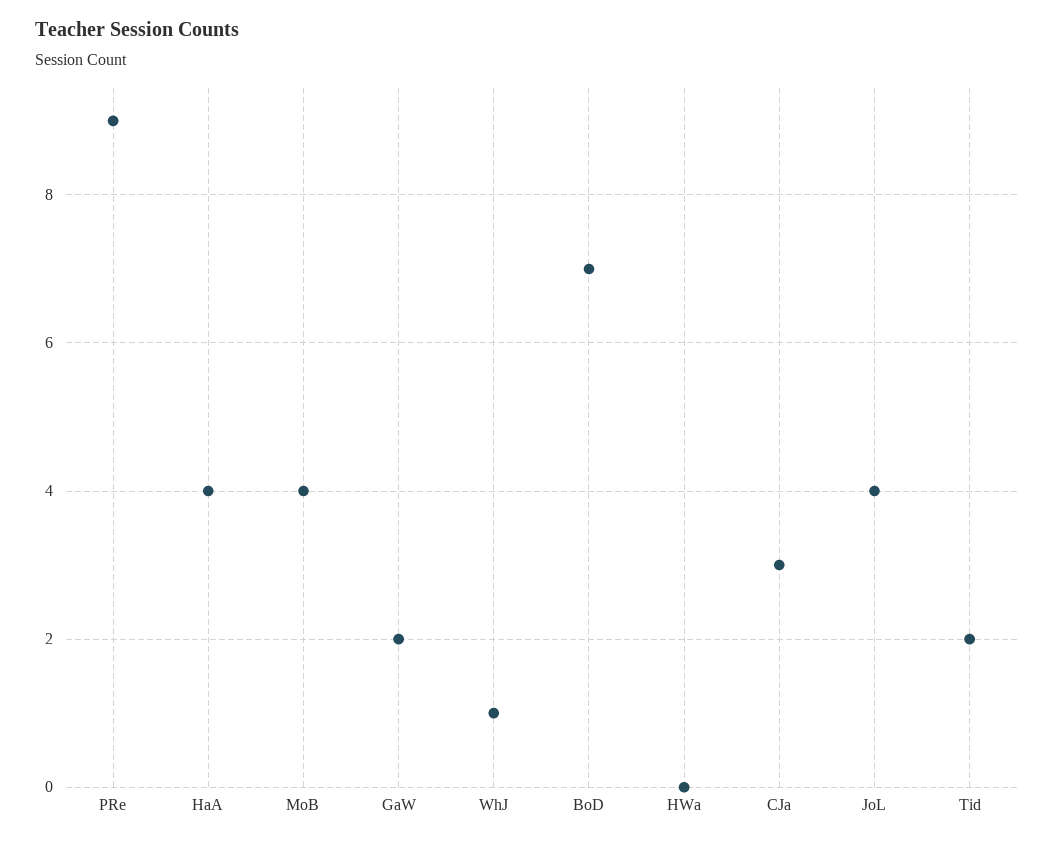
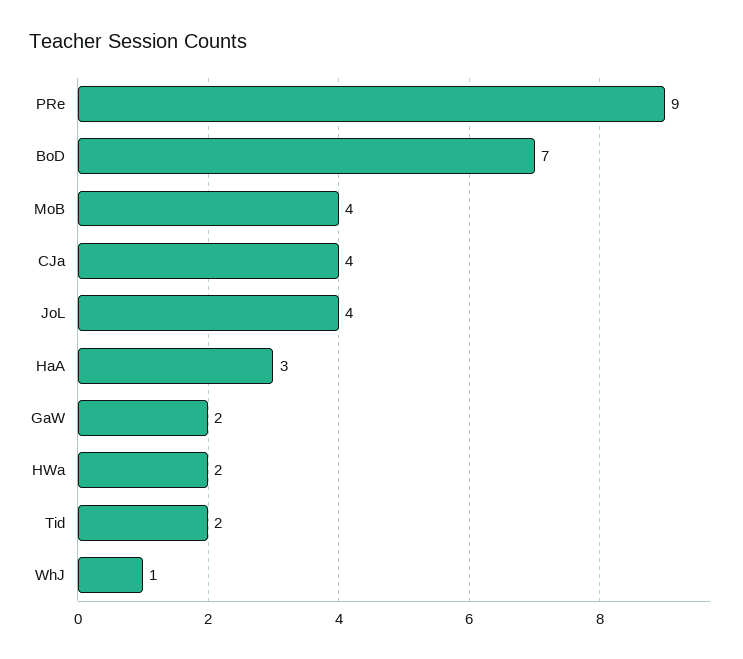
HaA: 4 -> 3
HWa: 0 -> 2
CJa: 3 -> 4

